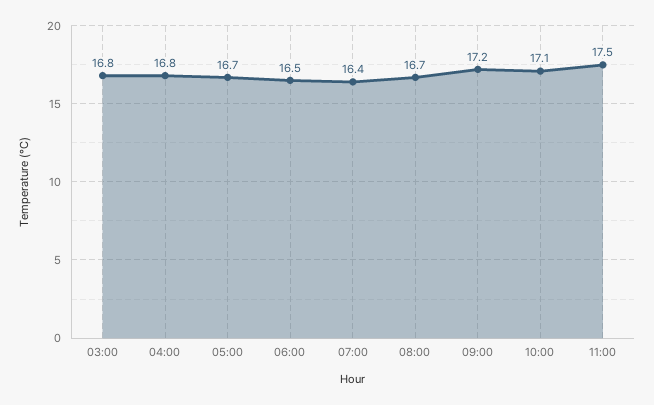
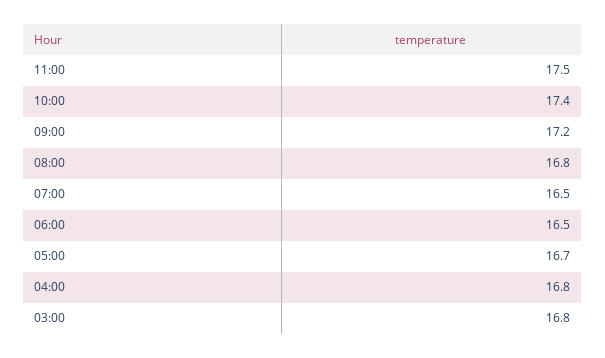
07:00: 16.4 -> 16.5
08:00: 16.7 -> 16.8
10:00: 17.1 -> 17.4

